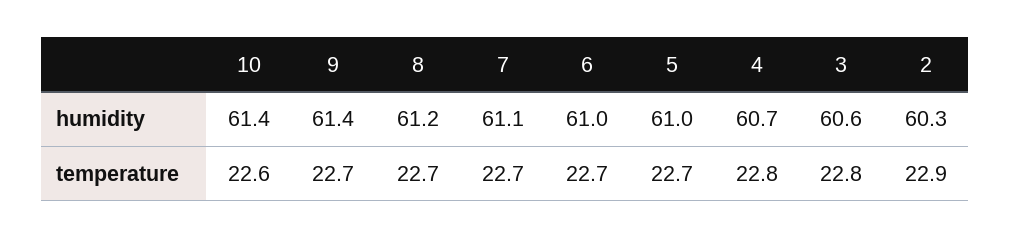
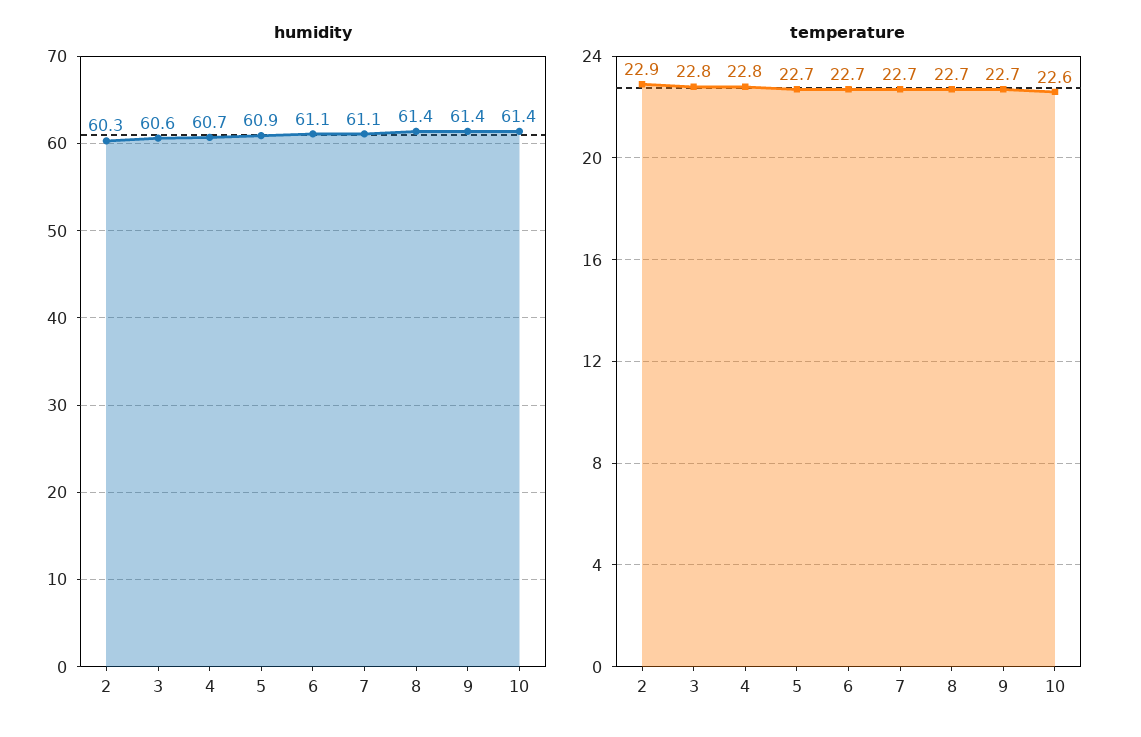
humidity, 8: 61.2 -> 61.4
humidity, 6: 61 -> 61.1
humidity, 5: 61 -> 60.9

